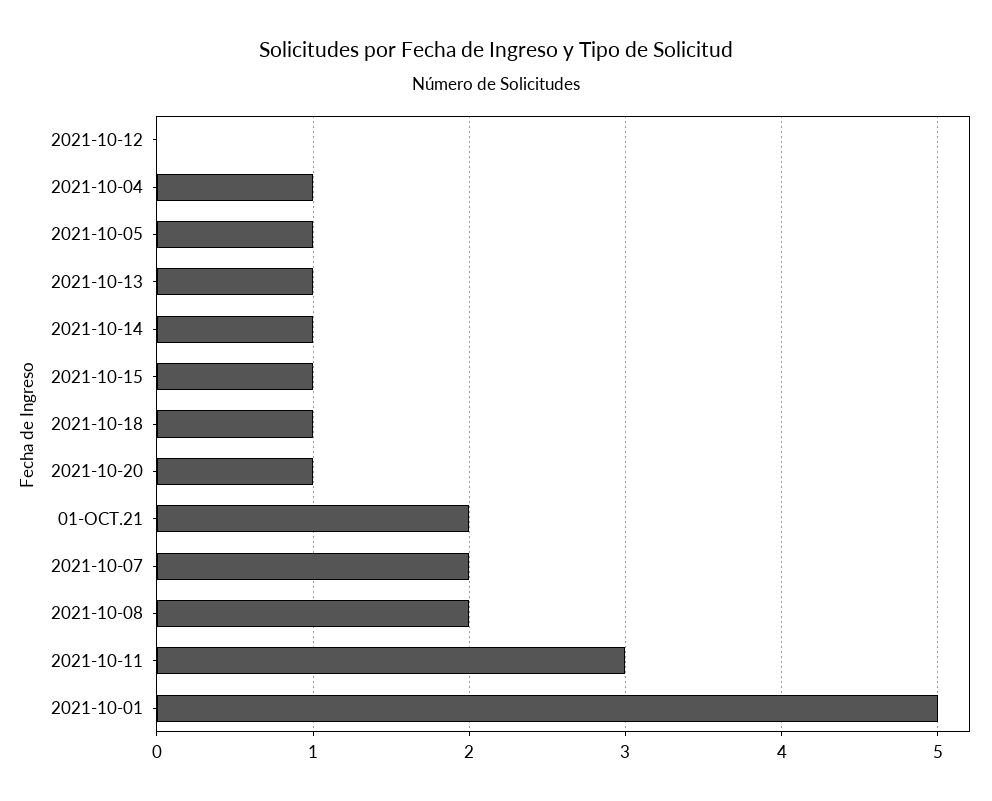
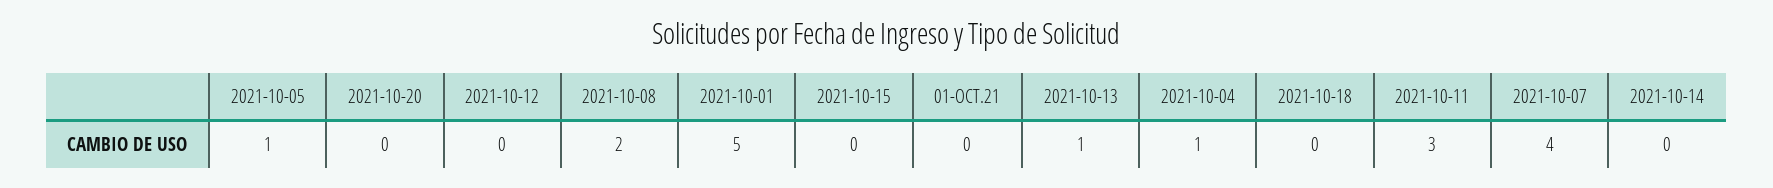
2021-10-14: 1 -> 0
2021-10-15: 1 -> 0
2021-10-18: 1 -> 0
2021-10-20: 1 -> 0
01-OCT.21: 2 -> 0
2021-10-07: 2 -> 4

